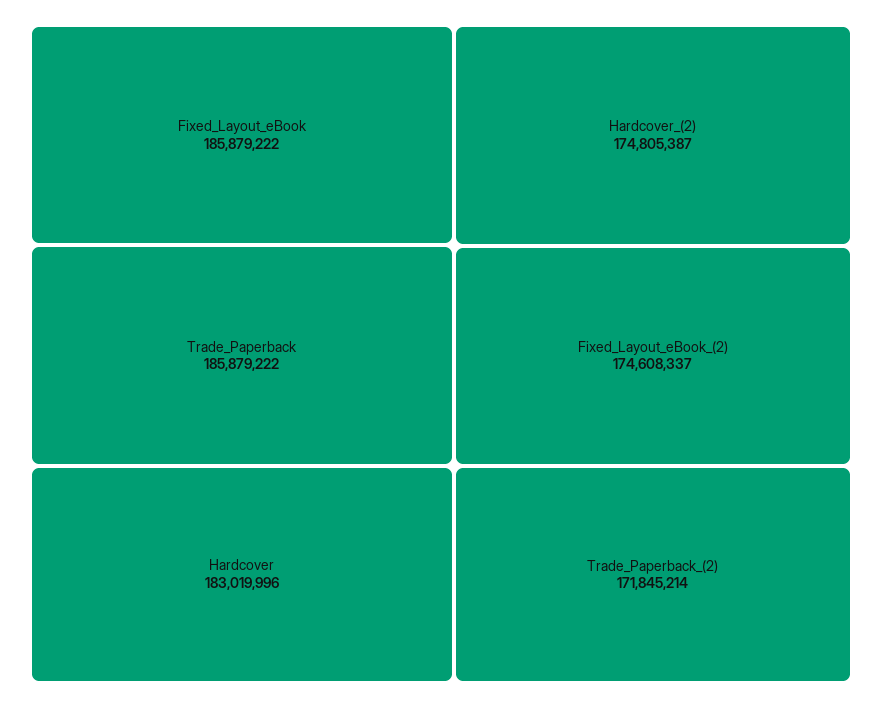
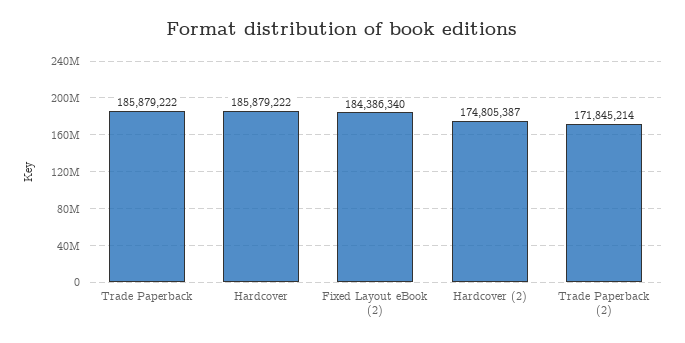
Fixed_Layout_eBook: 185879222 -> none
Hardcover: 183019996 -> 185879222
Fixed_Layout_eBook_(2): 174608337 -> 184386340

